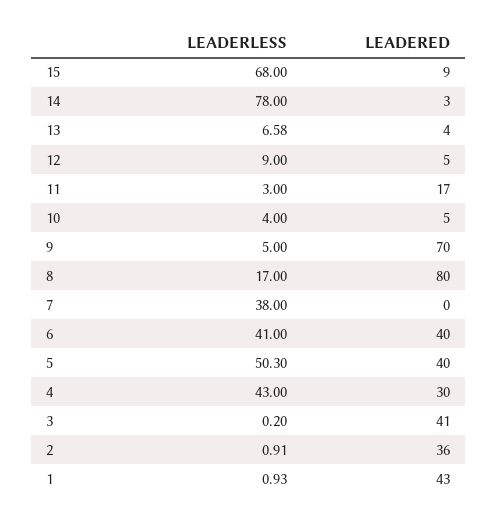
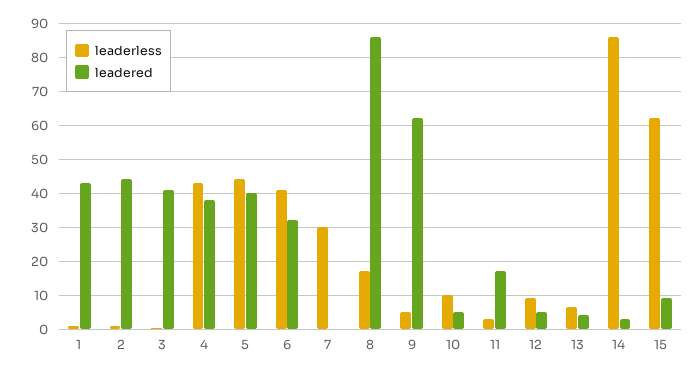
LEADERLESS, 15: 68 -> 62
LEADERLESS, 14: 78 -> 86
LEADERLESS, 10: 4 -> 10
LEADERED, 9: 70 -> 62
LEADERED, 8: 80 -> 86
LEADERLESS, 7: 38 -> 30
LEADERED, 6: 40 -> 32
LEADERLESS, 5: 50.3 -> 44
LEADERED, 4: 30 -> 38
LEADERED, 2: 36 -> 44

